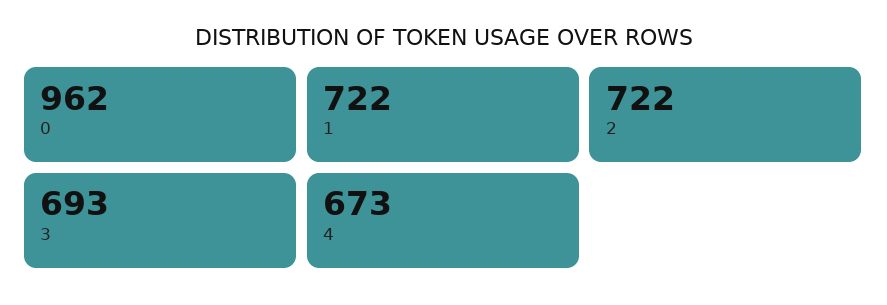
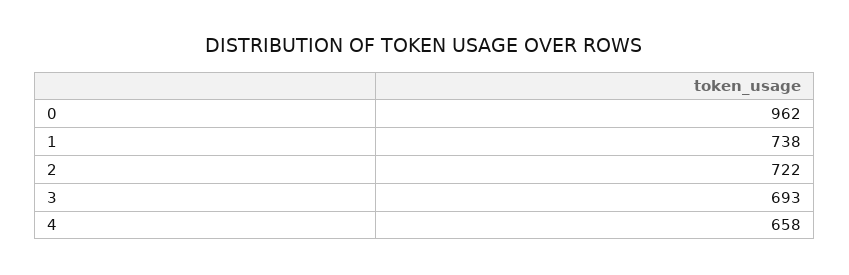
1: 722 -> 738
4: 673 -> 658

